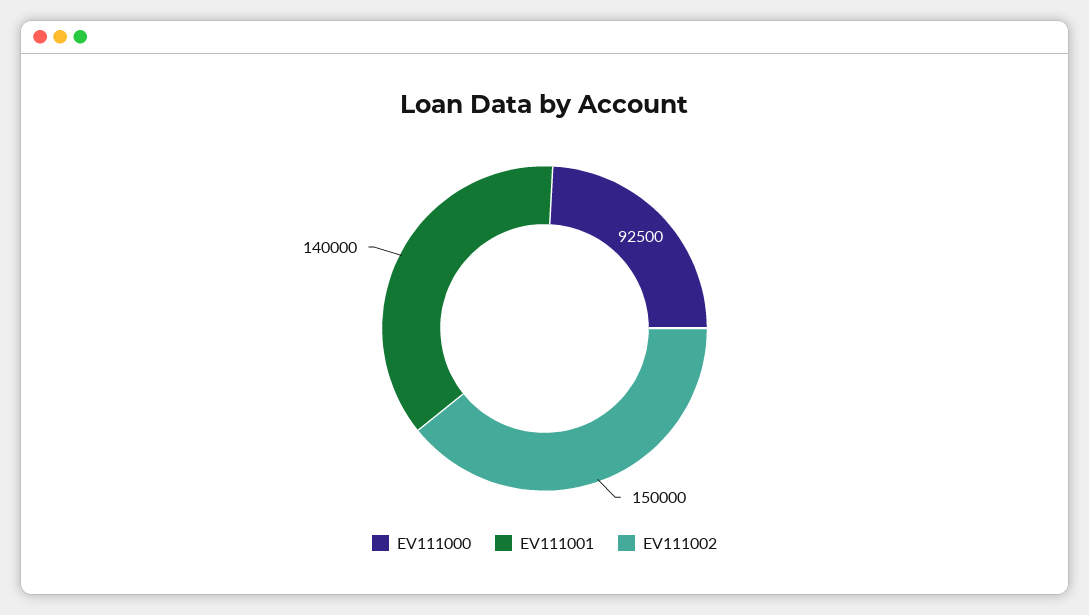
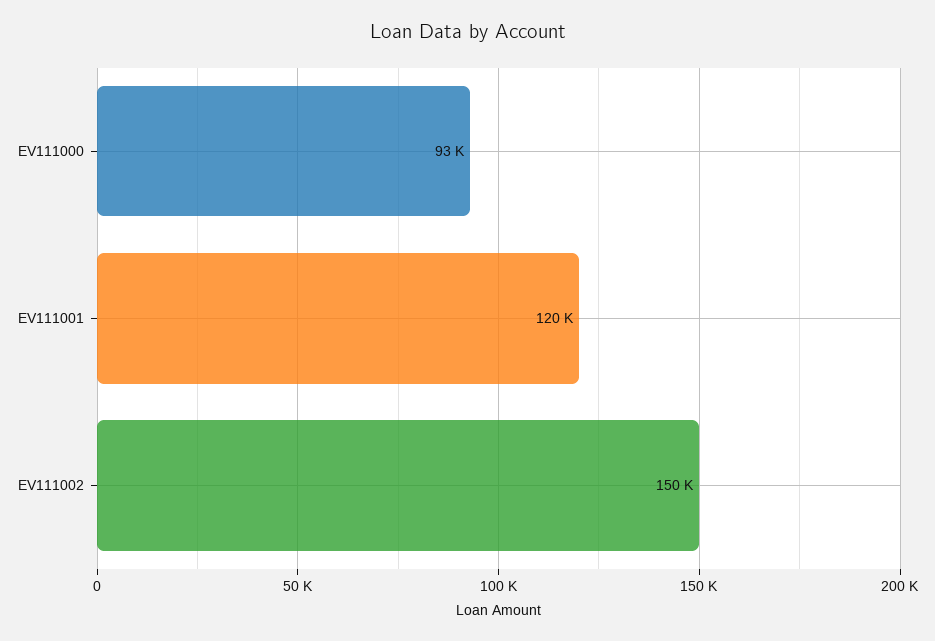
EV111001: 140000 -> 120000

